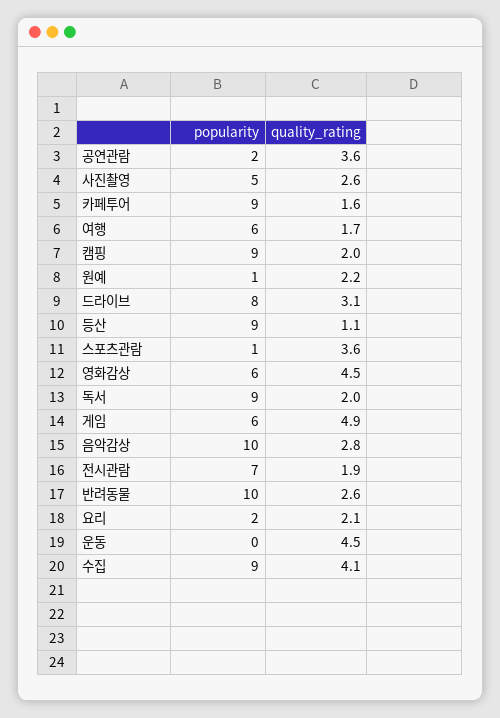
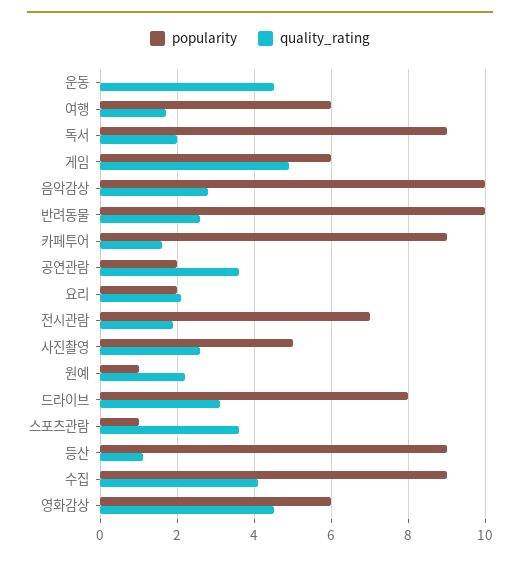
popularity, 캠핑: 9 -> none
quality_rating, 캠핑: 2 -> none

